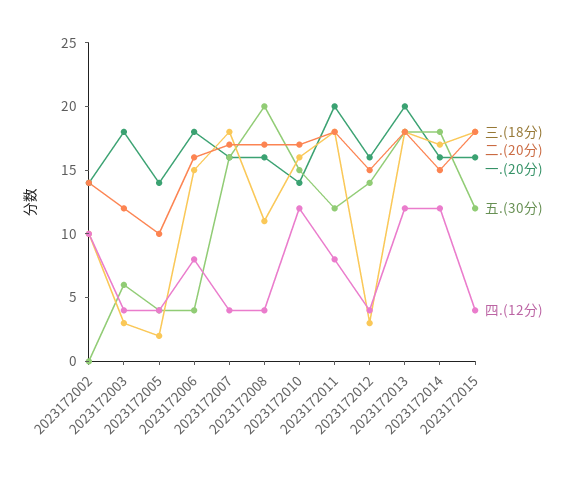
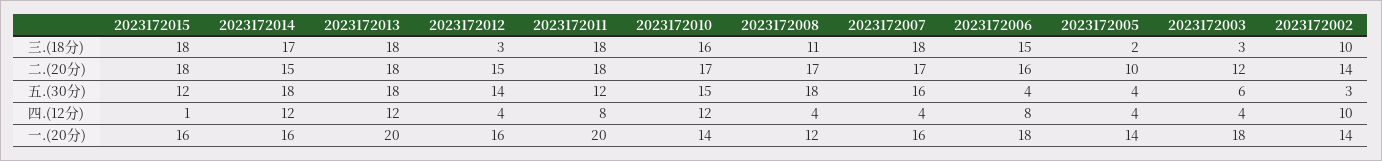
五.(30分), 2023172002: 0 -> 3
一.(20分), 2023172008: 16 -> 12
五.(30分), 2023172008: 20 -> 18
四.(12分), 2023172015: 4 -> 1

